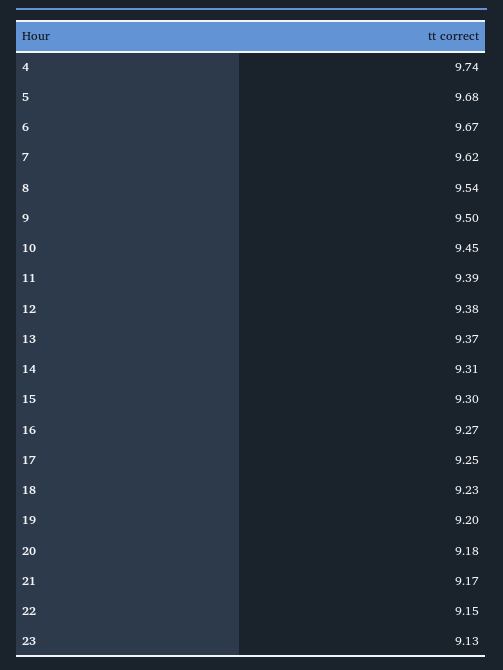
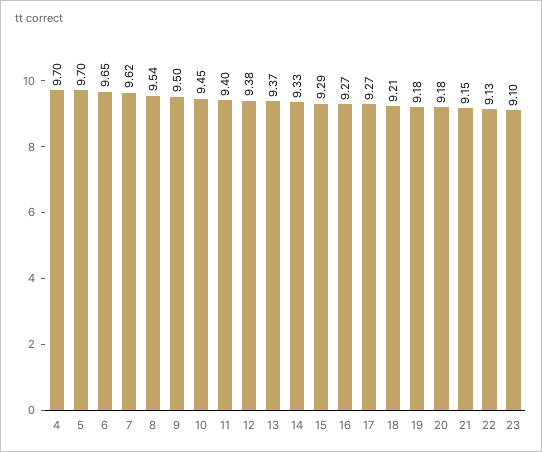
4: 9.74 -> 9.7
5: 9.68 -> 9.7
6: 9.67 -> 9.65
11: 9.39 -> 9.4
14: 9.31 -> 9.33
15: 9.3 -> 9.29
17: 9.25 -> 9.27
18: 9.23 -> 9.21
19: 9.2 -> 9.18
21: 9.17 -> 9.15
22: 9.15 -> 9.13
23: 9.13 -> 9.1

